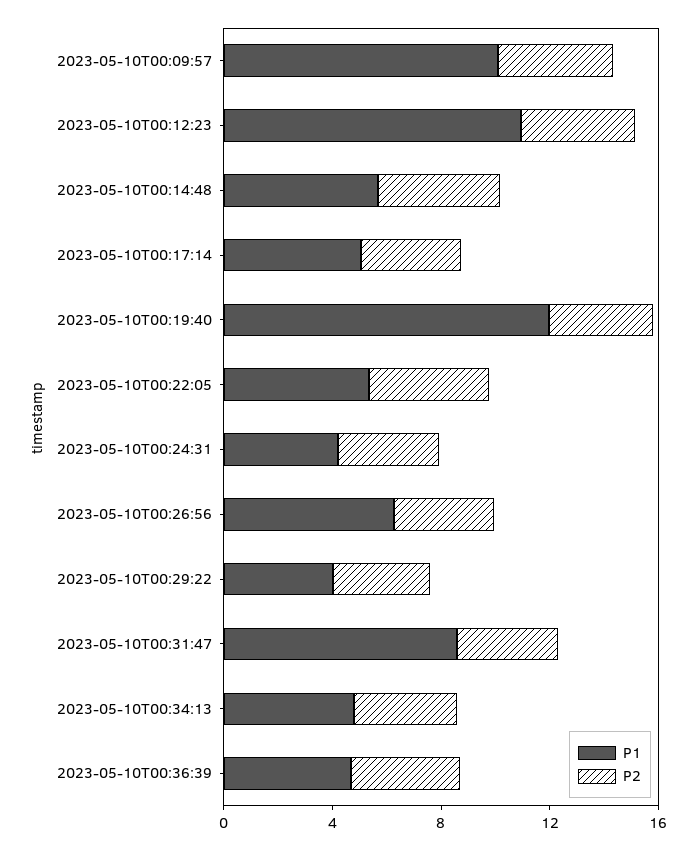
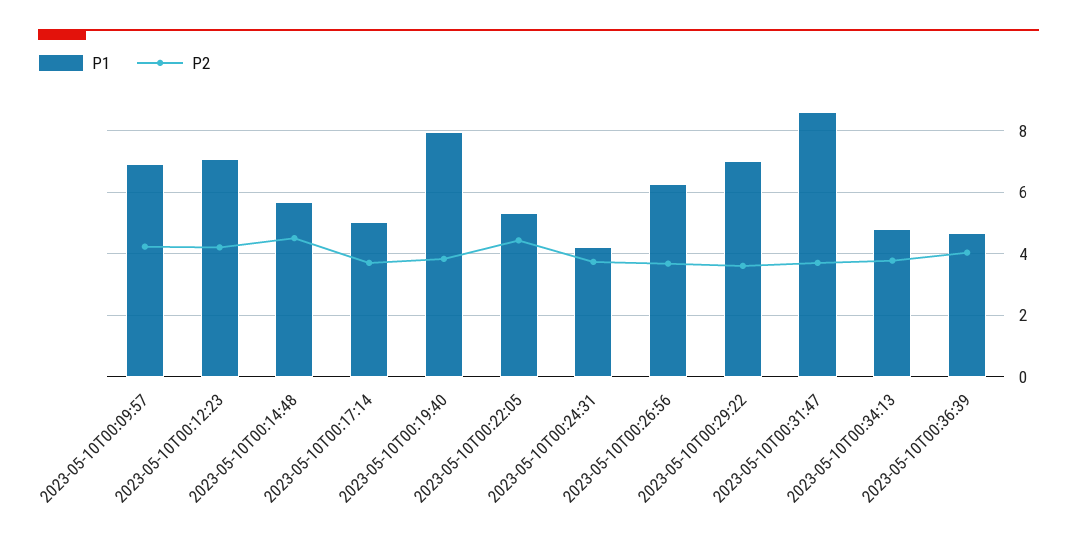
P1, 2023-05-10T00:09:57: 10 -> 7
P1, 2023-05-10T00:12:23: 11 -> 7
P1, 2023-05-10T00:19:40: 12 -> 8
P1, 2023-05-10T00:29:22: 4 -> 7

